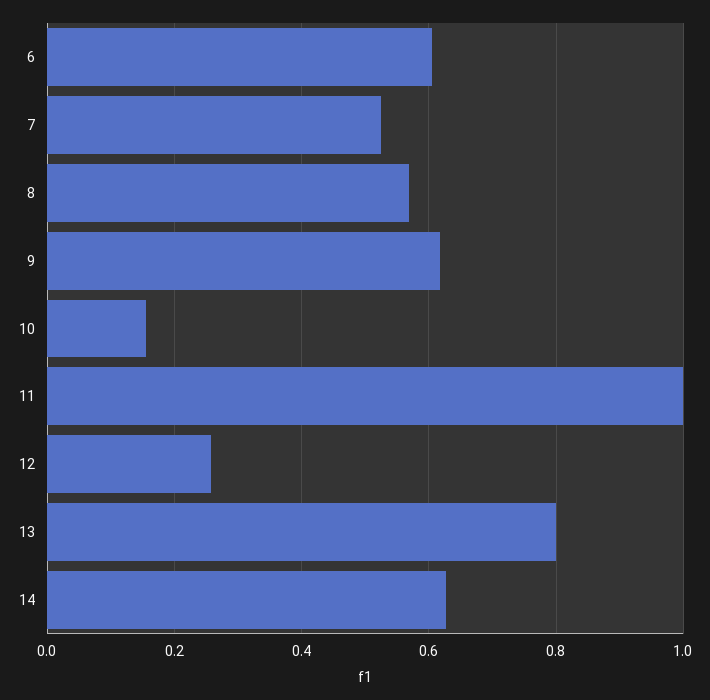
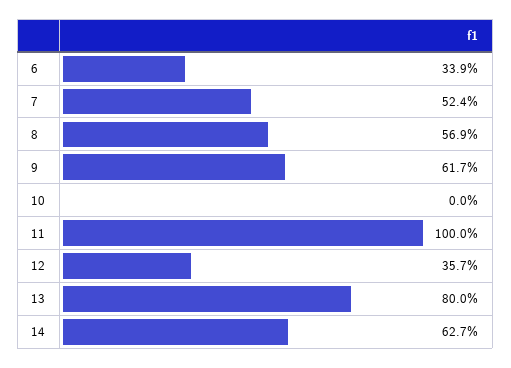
6: 0.6 -> 0.339
10: 0.16 -> 0
12: 0.26 -> 0.357

